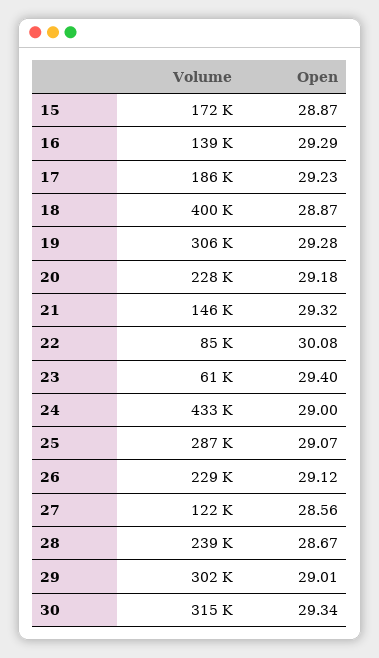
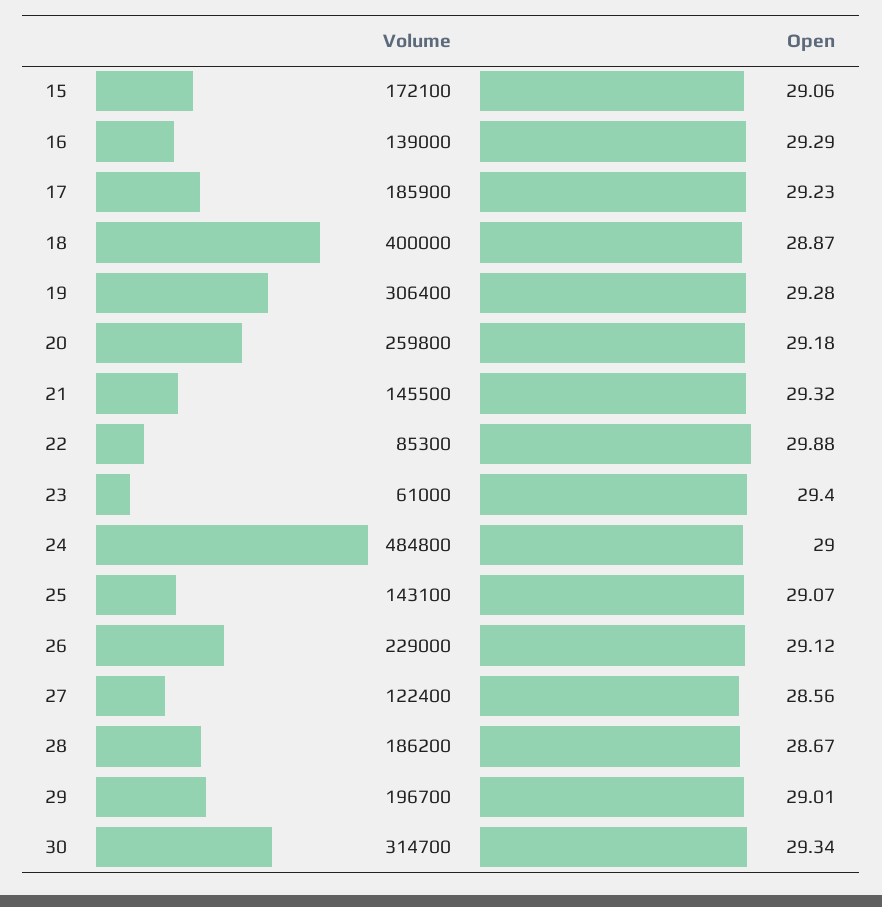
Open, 15: 28.87 -> 29.06
Volume, 20: 228000 -> 259800
Open, 22: 30.08 -> 29.88
Volume, 24: 433000 -> 484800
Volume, 25: 287000 -> 143100
Volume, 28: 239000 -> 186200
Volume, 29: 302000 -> 196700

